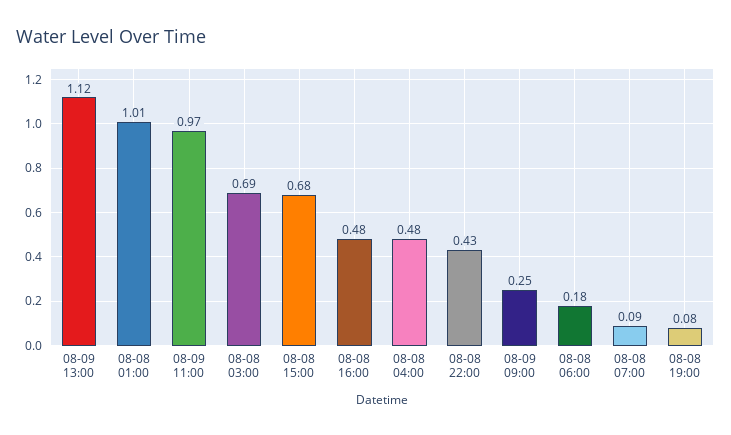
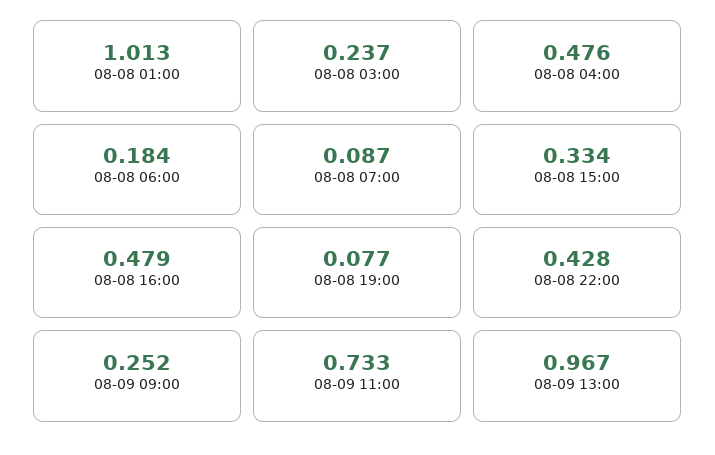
08-09 13:00: 1.12 -> 0.967
08-09 11:00: 0.97 -> 0.733
08-08 03:00: 0.69 -> 0.237
08-08 15:00: 0.68 -> 0.334

